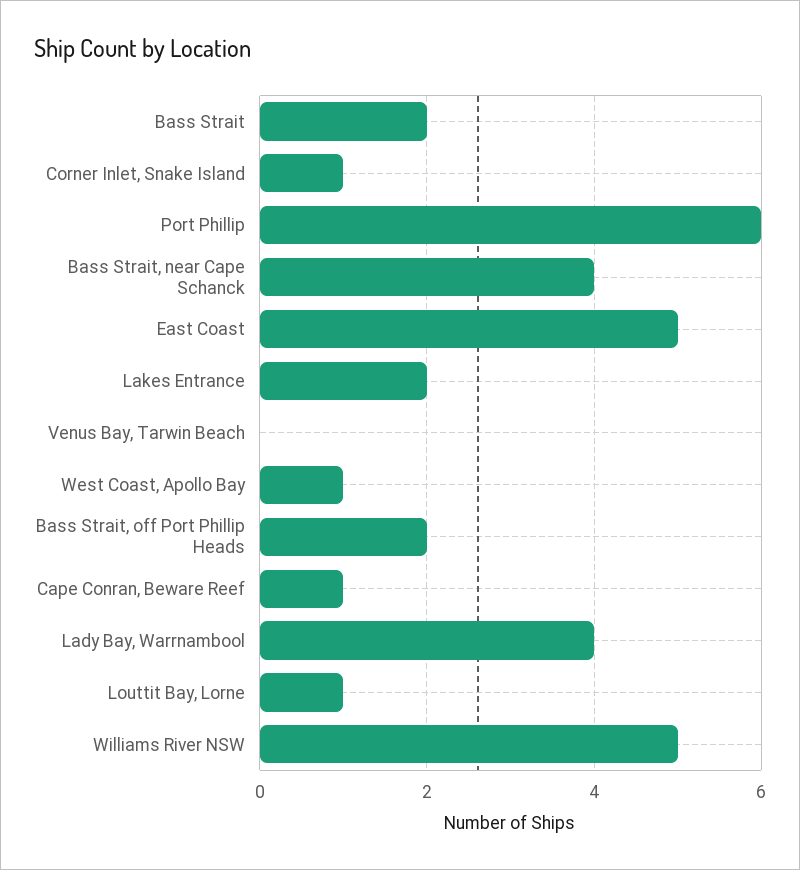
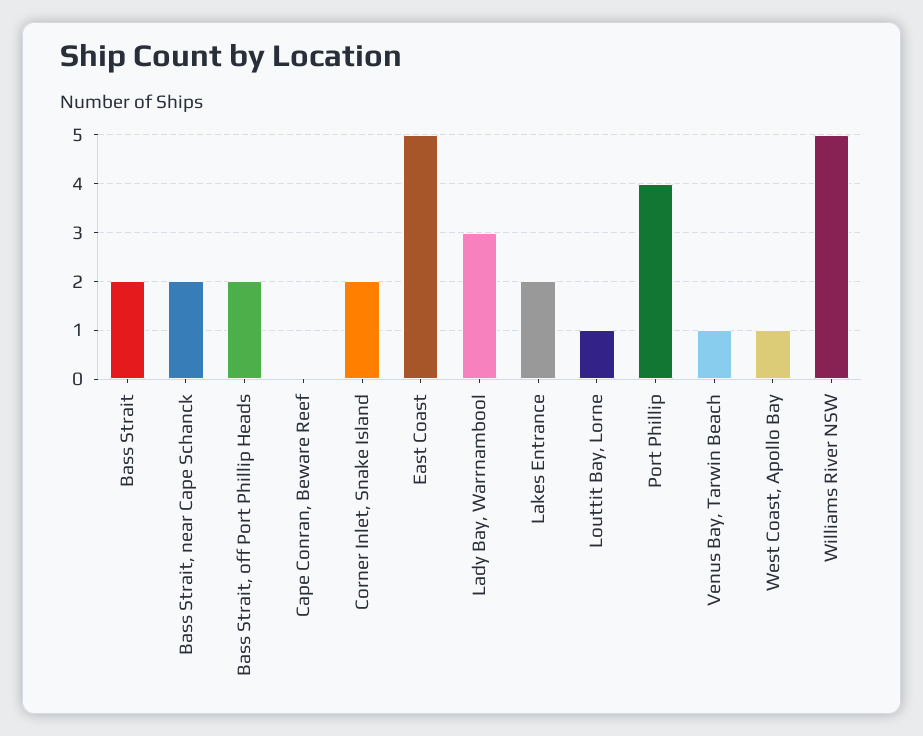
Corner Inlet, Snake Island: 1 -> 2
Port Phillip: 6 -> 4
Bass Strait, near Cape Schanck: 4 -> 2
Venus Bay, Tarwin Beach: 0 -> 1
Cape Conran, Beware Reef: 1 -> 0
Lady Bay, Warrnambool: 4 -> 3

